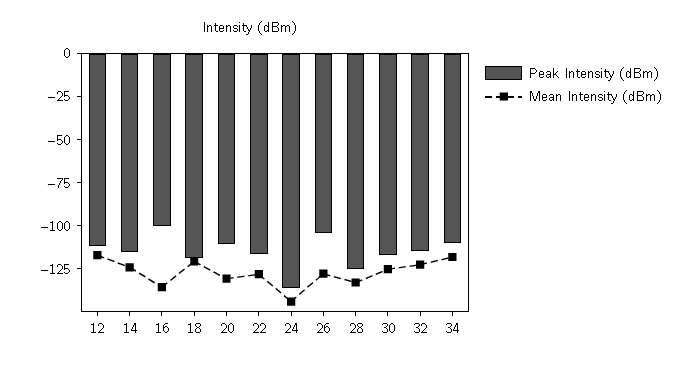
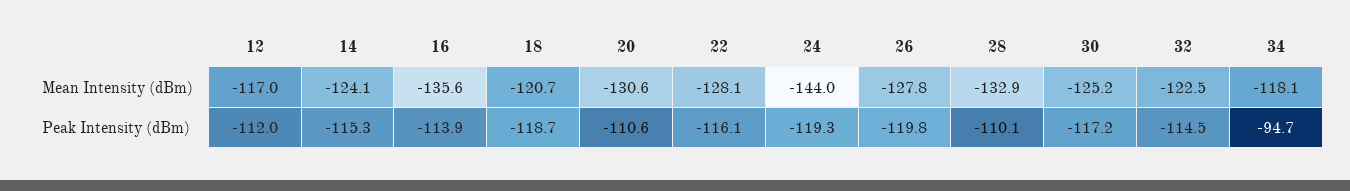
Peak Intensity (dBm), 16: -100 -> -113.9
Peak Intensity (dBm), 24: -135 -> -119.3
Peak Intensity (dBm), 26: -105 -> -119.8
Peak Intensity (dBm), 28: -125 -> -110.1
Peak Intensity (dBm), 34: -110 -> -94.7

